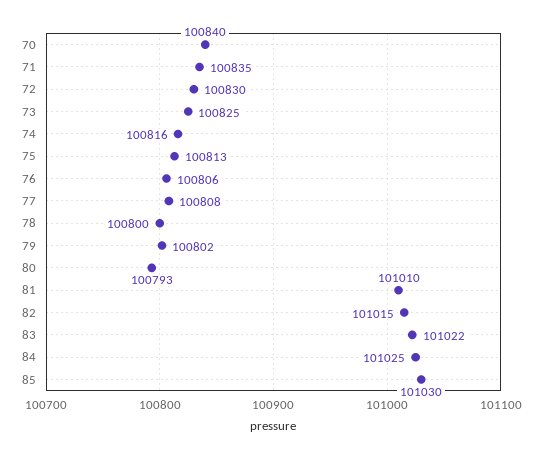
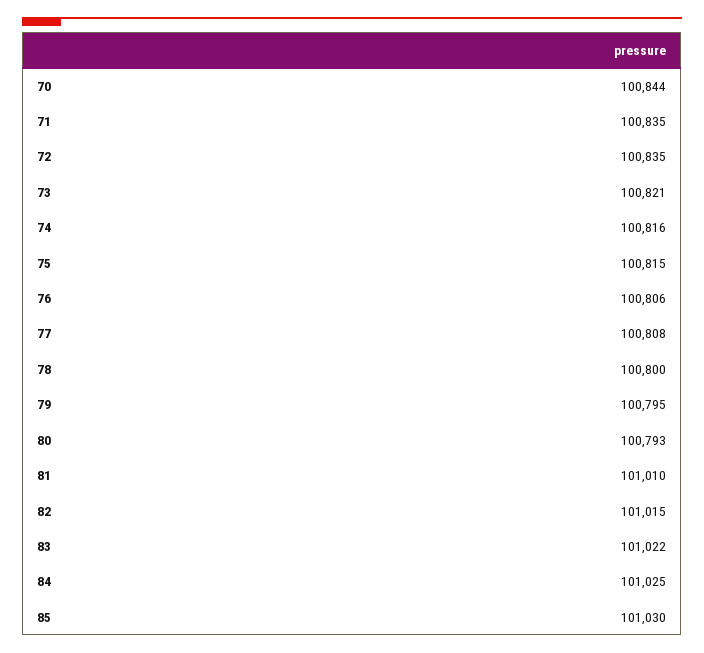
70: 100840 -> 100844
72: 100830 -> 100835
73: 100825 -> 100821
75: 100813 -> 100815
79: 100802 -> 100795

